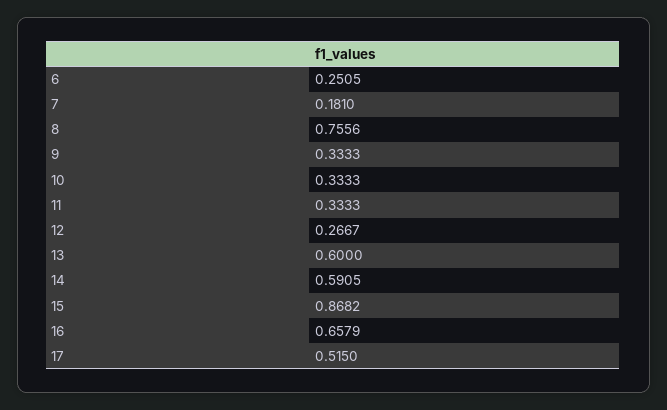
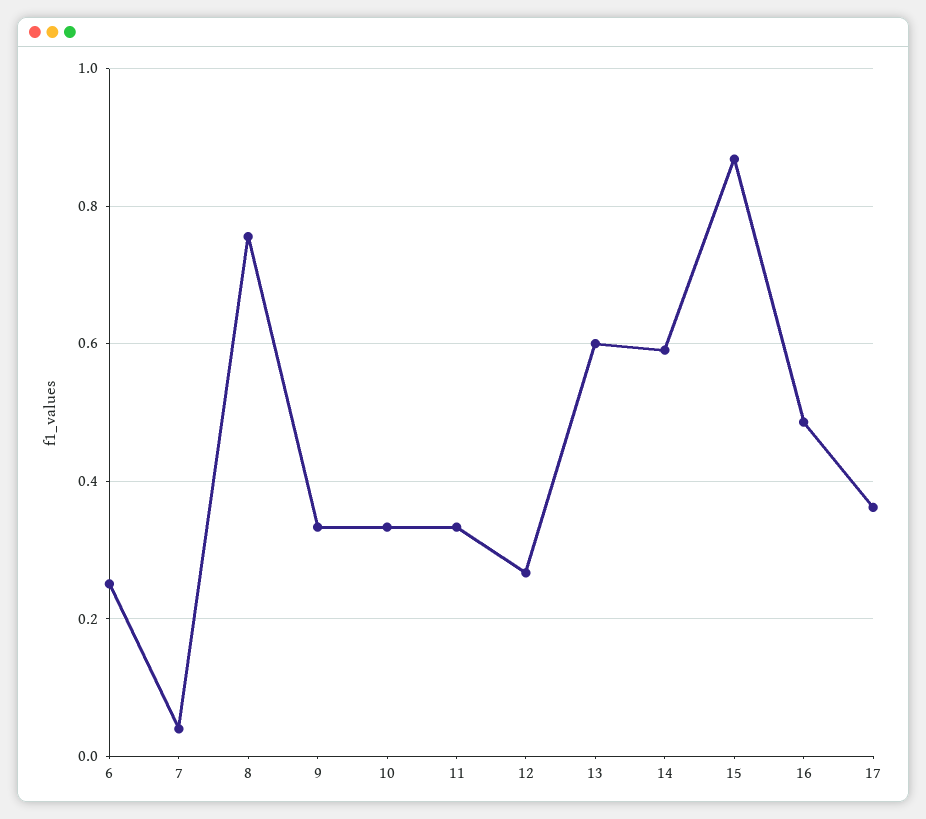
7: 0.181 -> 0.04
16: 0.6579 -> 0.48
17: 0.515 -> 0.36

